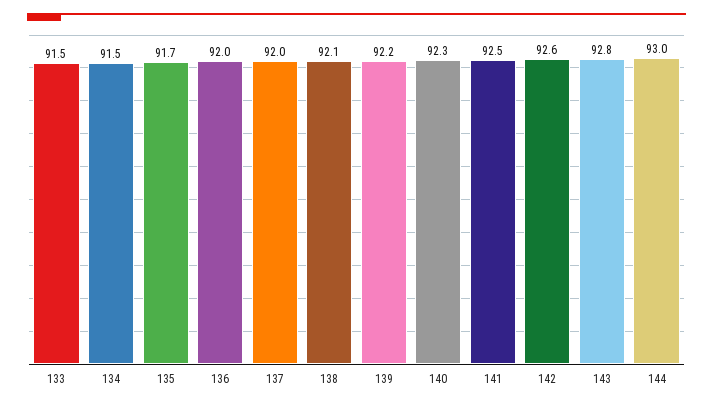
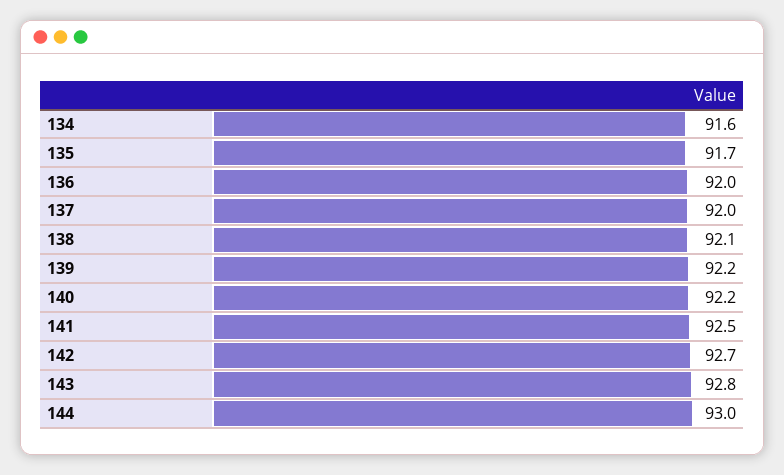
133: 91.5 -> none
134: 91.5 -> 91.6
140: 92.3 -> 92.2
142: 92.6 -> 92.7

